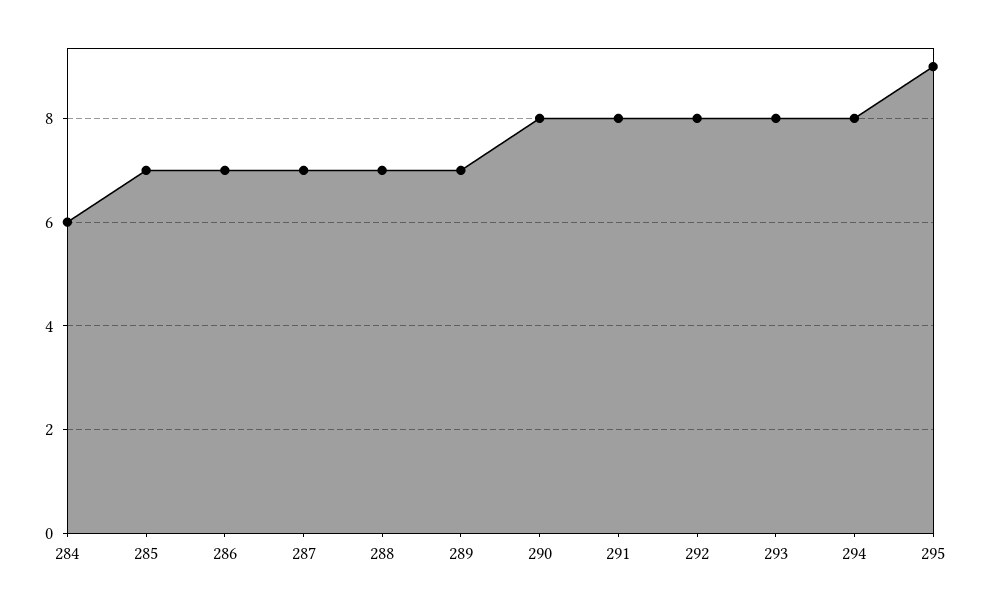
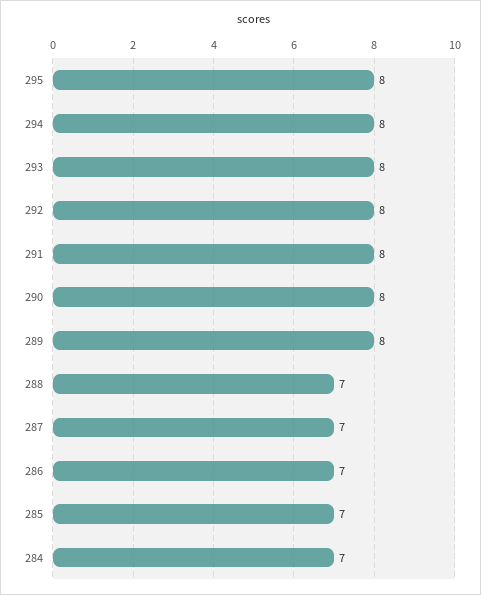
284: 6 -> 7
289: 7 -> 8
295: 9 -> 8

